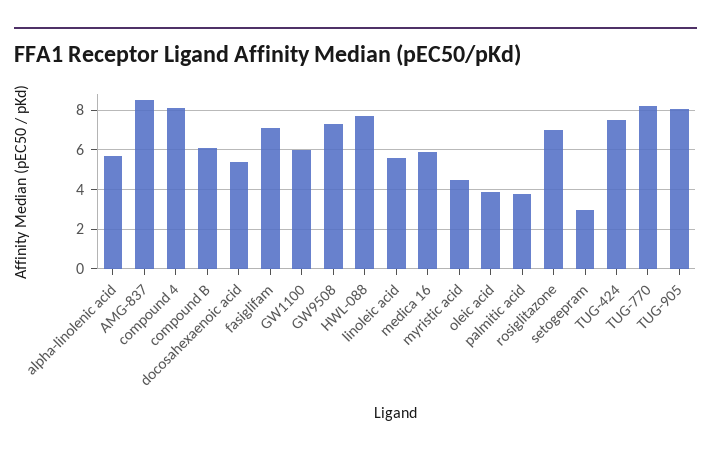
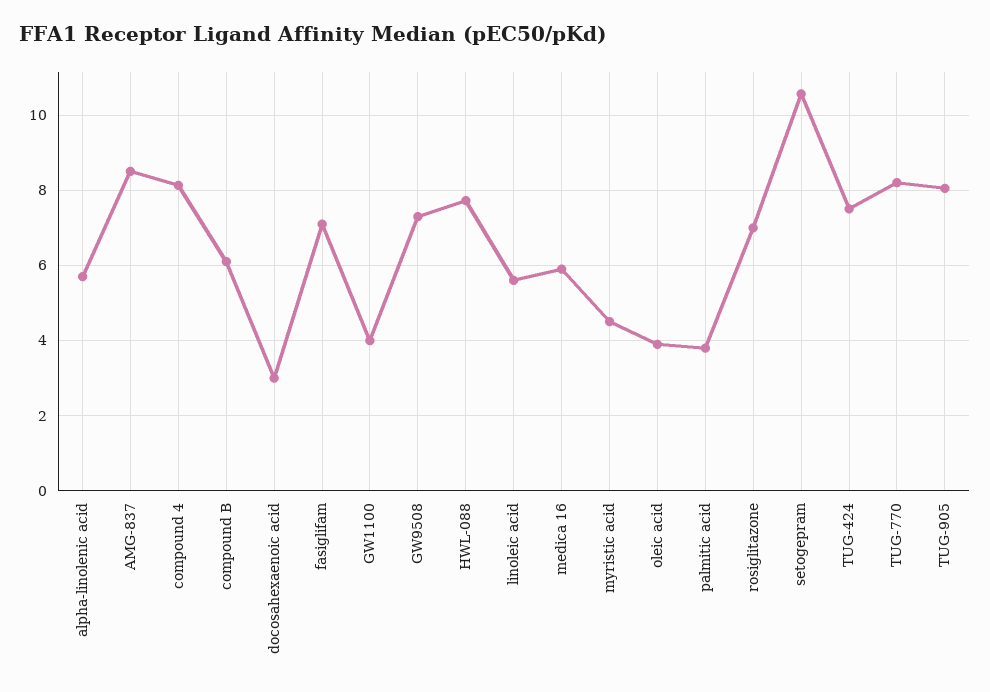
docosahexaenoic acid: 5.5 -> 3
GW1100: 6 -> 4
setogepram: 3 -> 10.6

